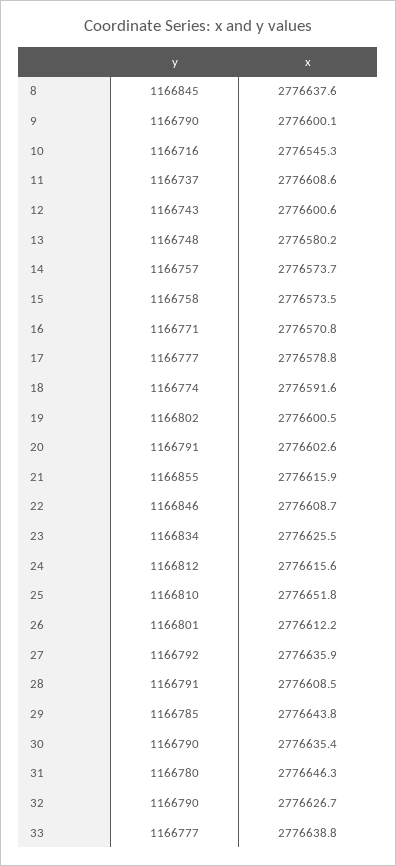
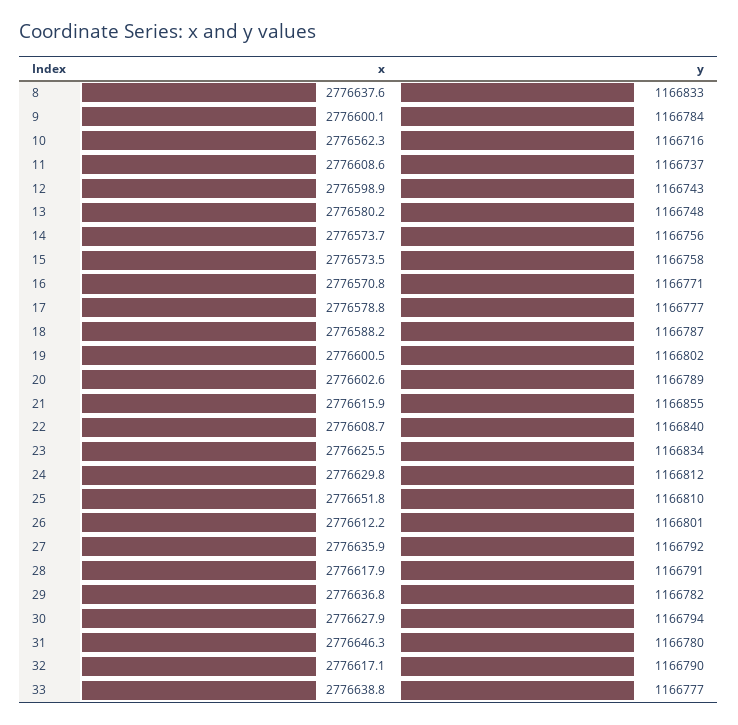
y, 8: 1166845 -> 1166833
y, 9: 1166790 -> 1166784
x, 10: 2776545.3 -> 2776562.3
x, 12: 2776600.6 -> 2776598.9
y, 14: 1166757 -> 1166756
y, 18: 1166774 -> 1166787
x, 18: 2776591.6 -> 2776588.2
y, 20: 1166791 -> 1166789
y, 22: 1166846 -> 1166840
x, 24: 2776615.6 -> 2776629.8
x, 28: 2776608.5 -> 2776617.9
y, 29: 1166785 -> 1166782
x, 29: 2776643.8 -> 2776636.8
y, 30: 1166790 -> 1166794
x, 30: 2776635.4 -> 2776627.9
x, 32: 2776626.7 -> 2776617.1

